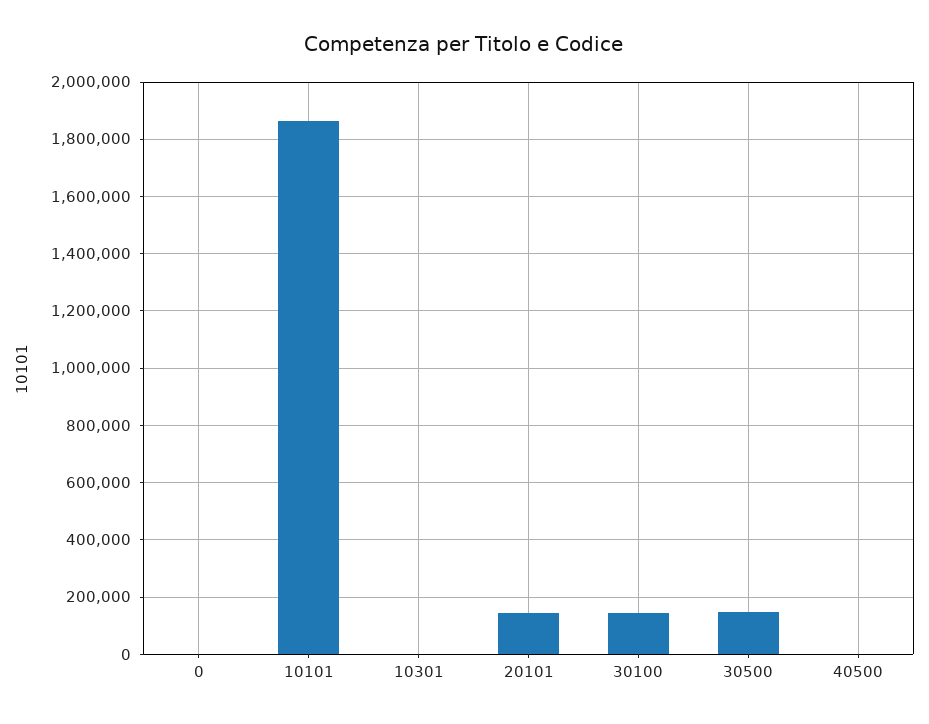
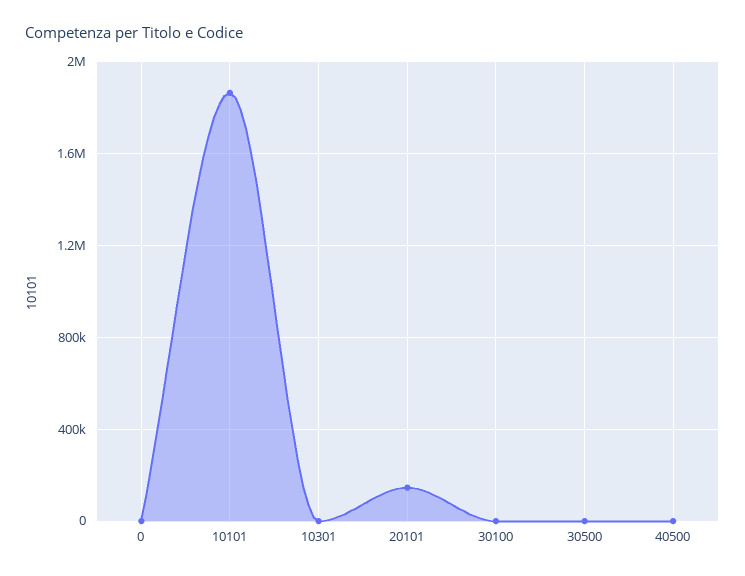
30100: 150000 -> 0
30500: 150000 -> 0

